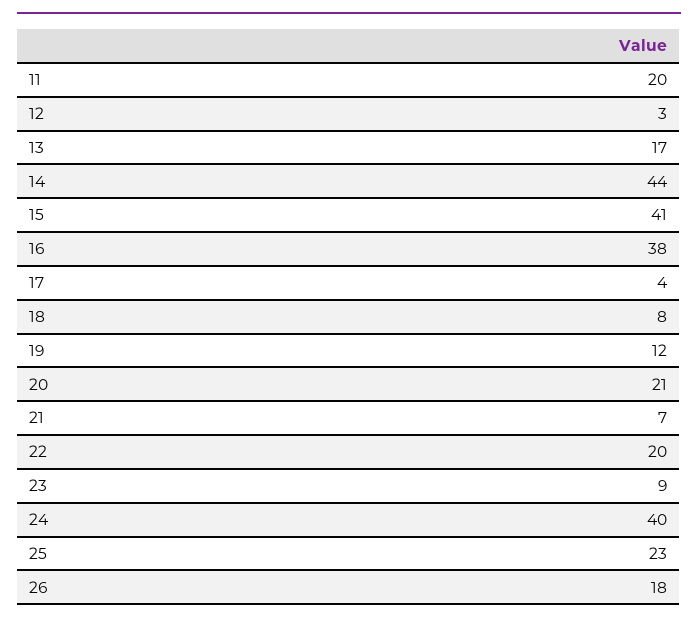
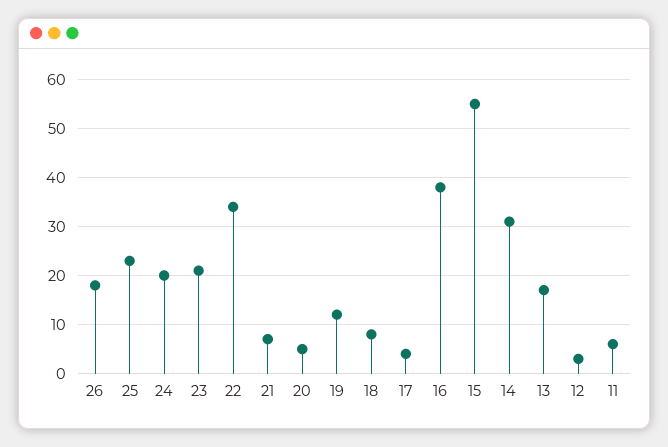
11: 20 -> 5
14: 44 -> 30
15: 41 -> 55
20: 21 -> 5
22: 20 -> 35
23: 9 -> 20
24: 40 -> 20

